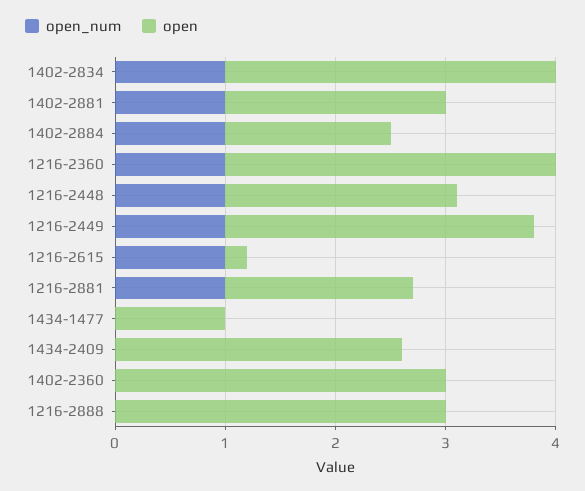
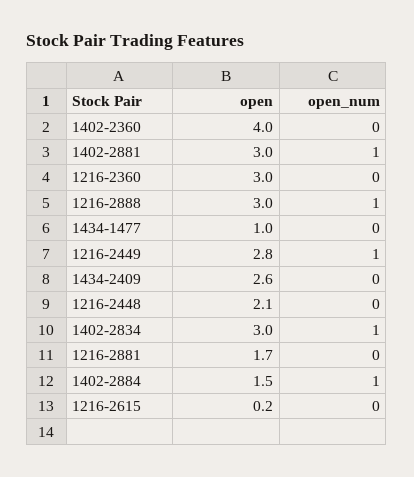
open, 1402-2881: 2 -> 3
open_num, 1216-2360: 1 -> 0
open_num, 1216-2448: 1 -> 0
open_num, 1216-2615: 1 -> 0
open_num, 1216-2881: 1 -> 0
open, 1402-2360: 3 -> 4
open_num, 1216-2888: 0 -> 1

